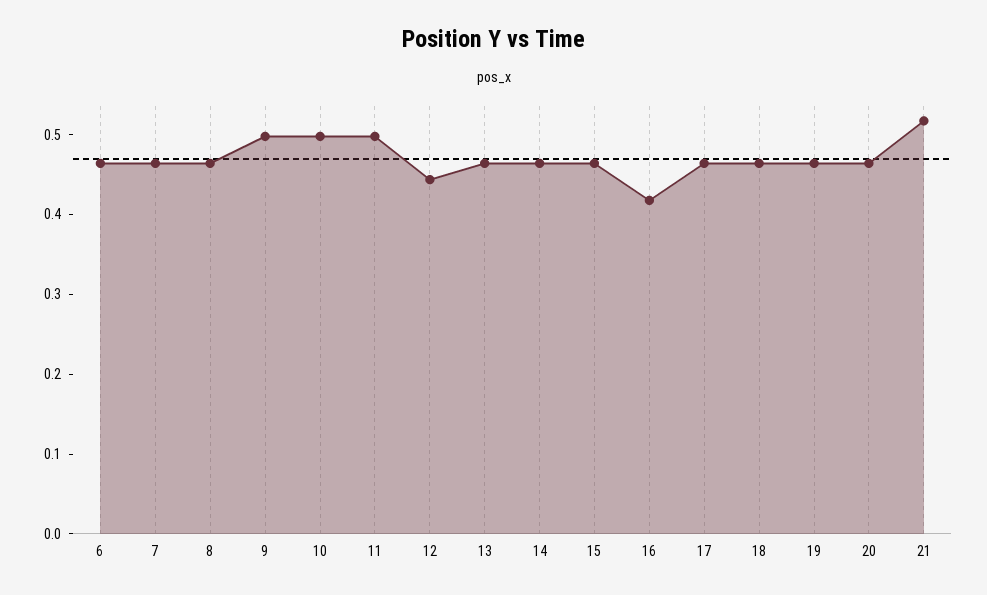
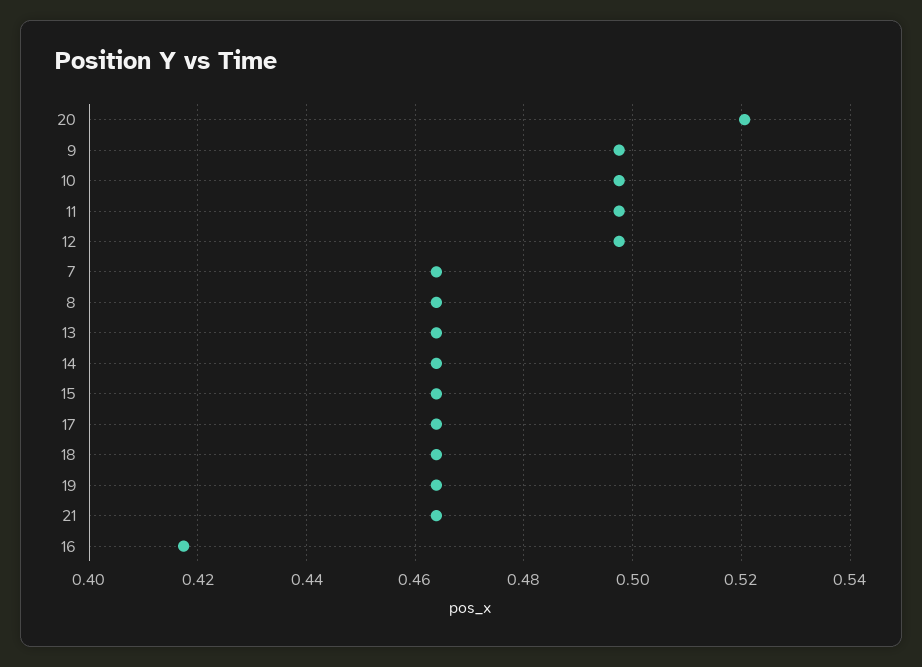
6: 0.46 -> none
12: 0.44 -> 0.498
20: 0.46 -> 0.52
21: 0.52 -> 0.464

